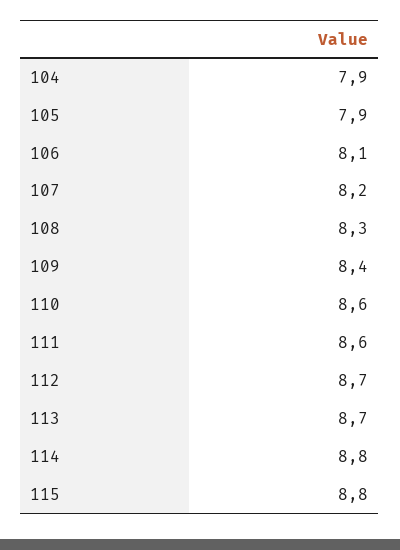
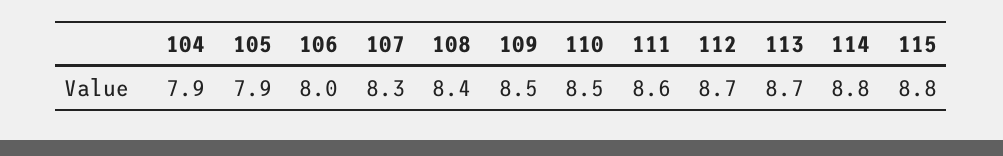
106: 8.1 -> 8
107: 8.2 -> 8.3
108: 8.3 -> 8.4
109: 8.4 -> 8.5
110: 8.6 -> 8.5

